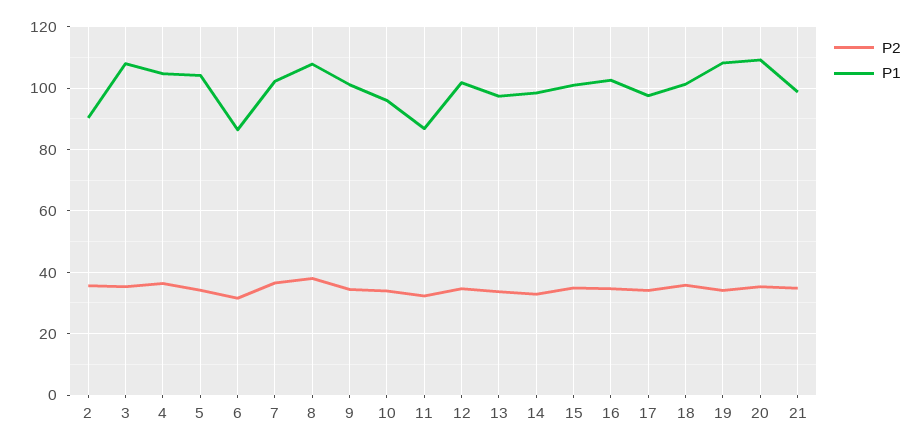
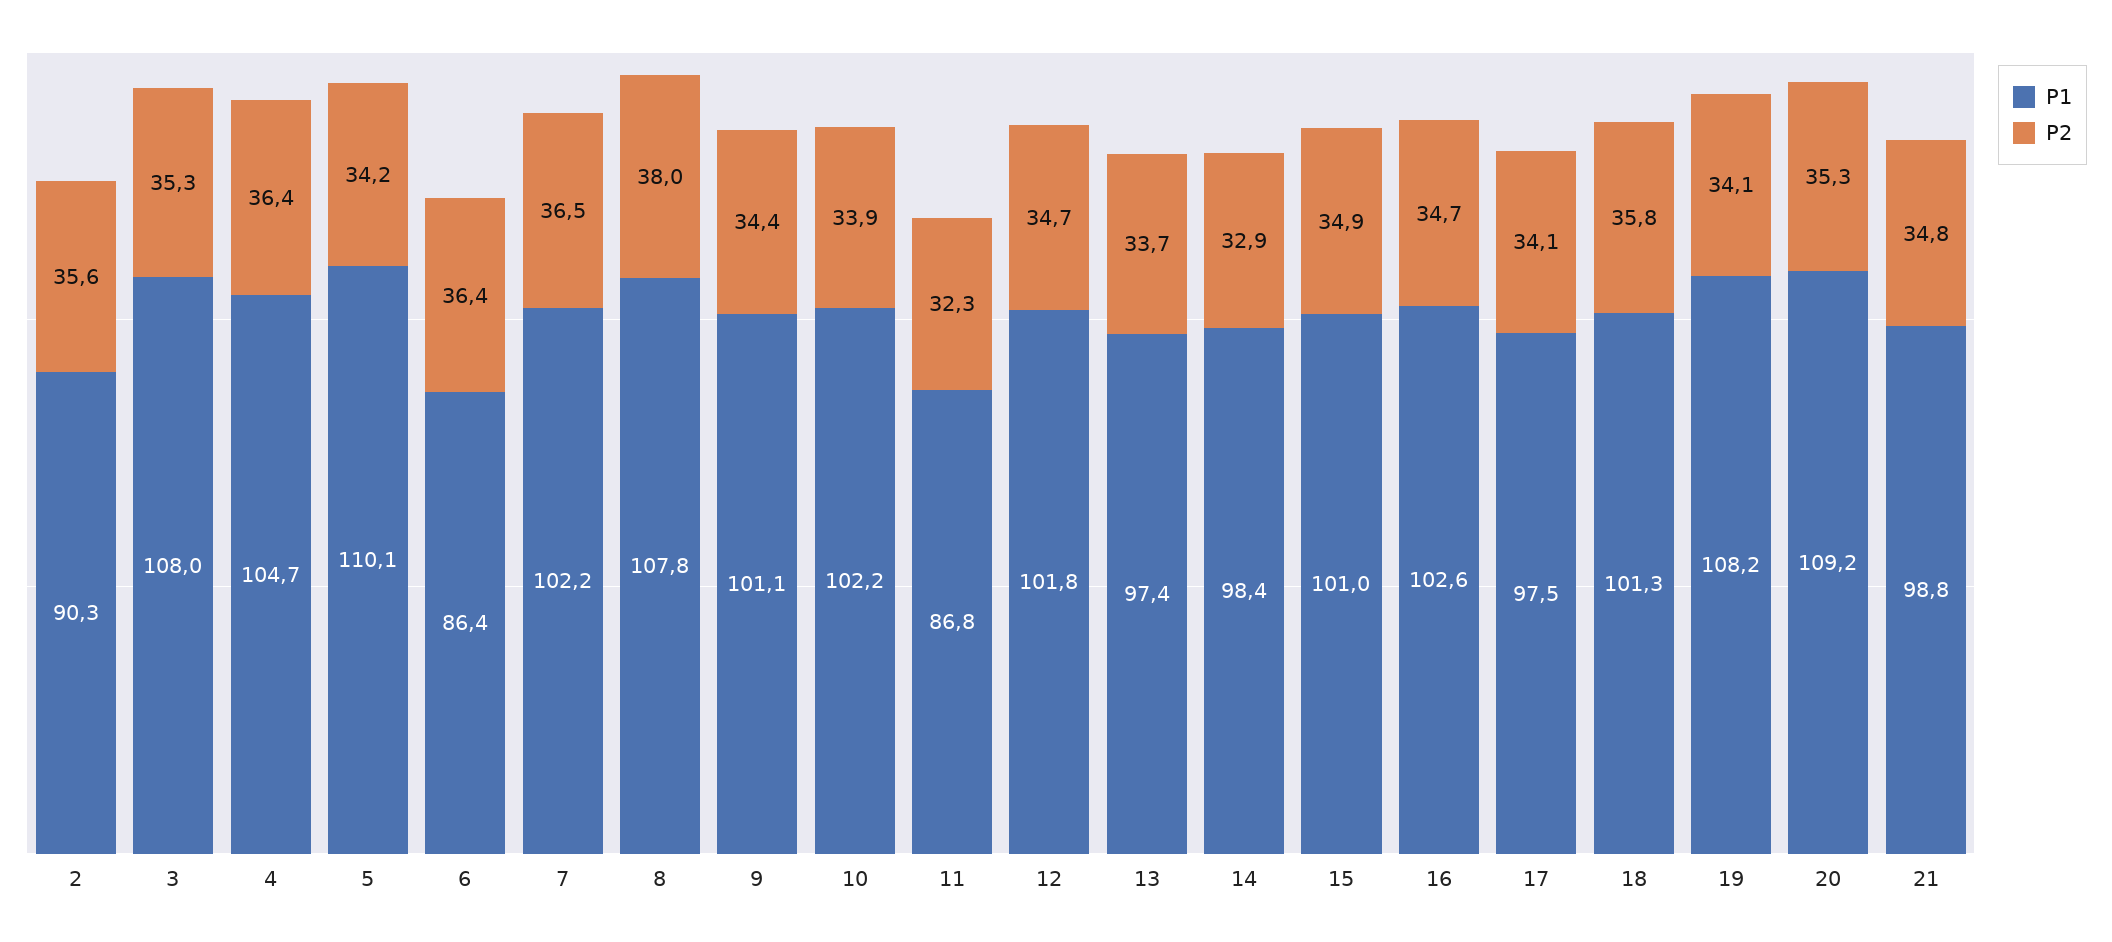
P1, 5: 104 -> 110.1
P2, 6: 32 -> 36.4
P1, 10: 96 -> 102.2

